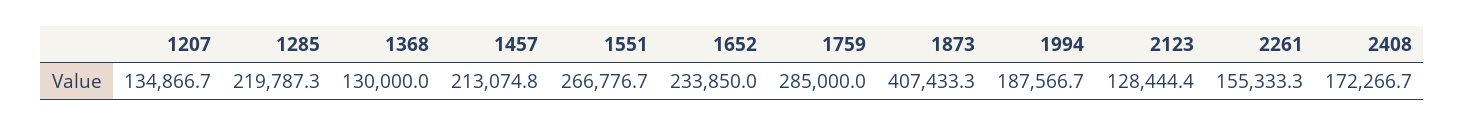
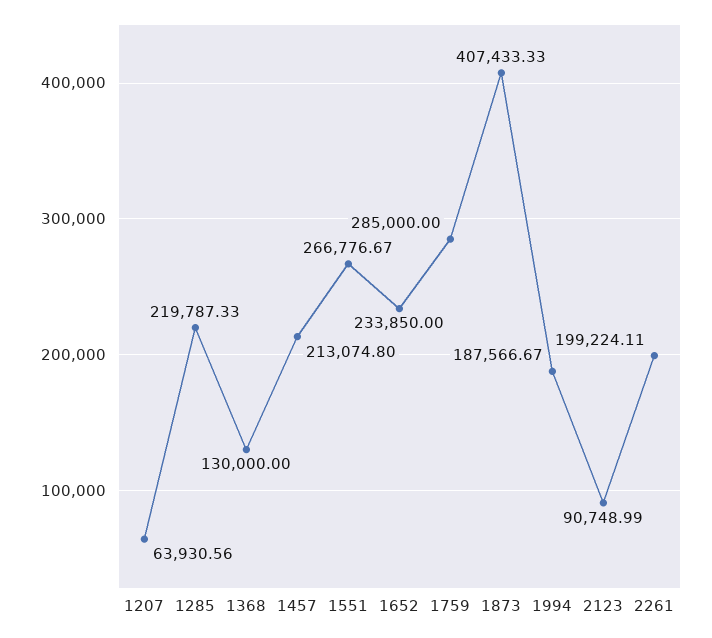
1207: 134866.7 -> 63930.56
2123: 128444.4 -> 90748.99
2261: 155333.3 -> 199224.11
2408: 172266.7 -> none

